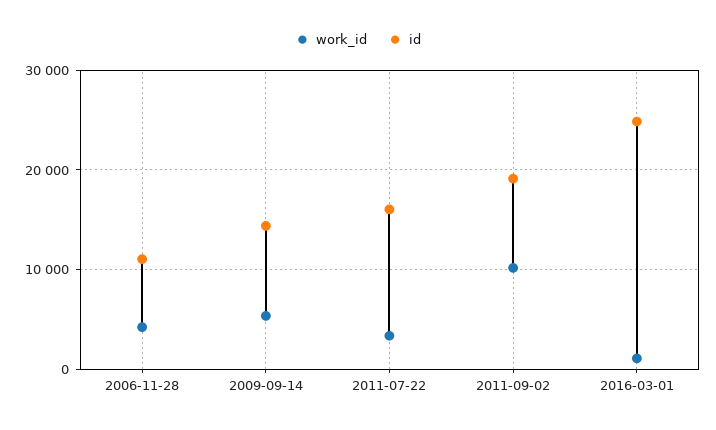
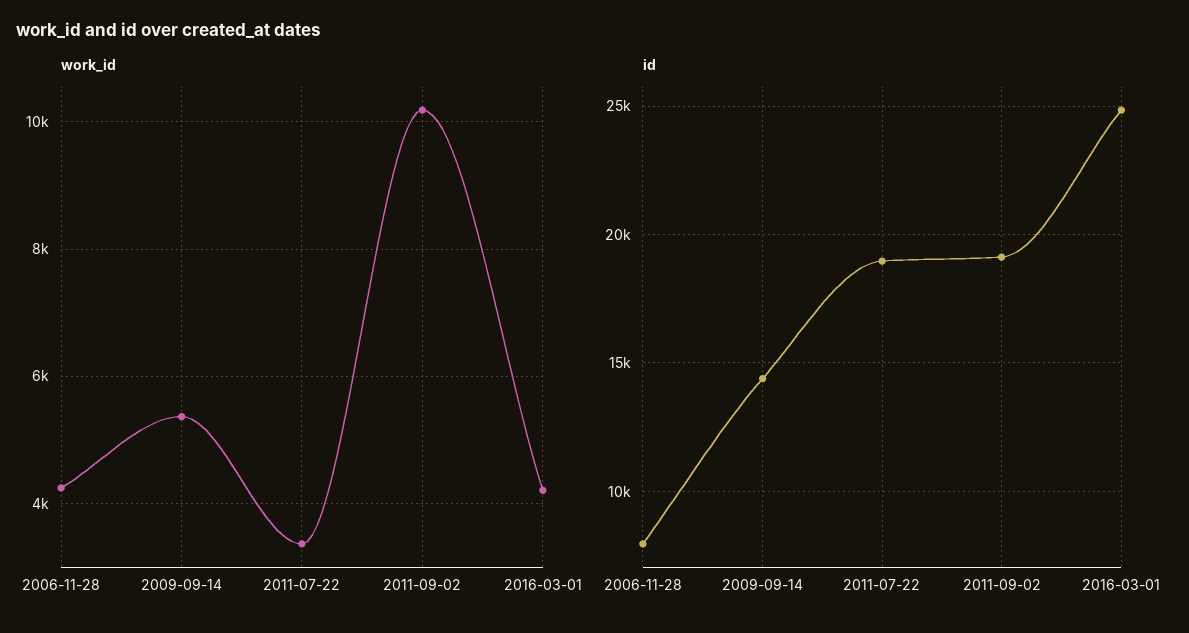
id, 2006-11-28: 11000 -> 8000
id, 2011-07-22: 16000 -> 19000
work_id, 2016-03-01: 1000 -> 4200

